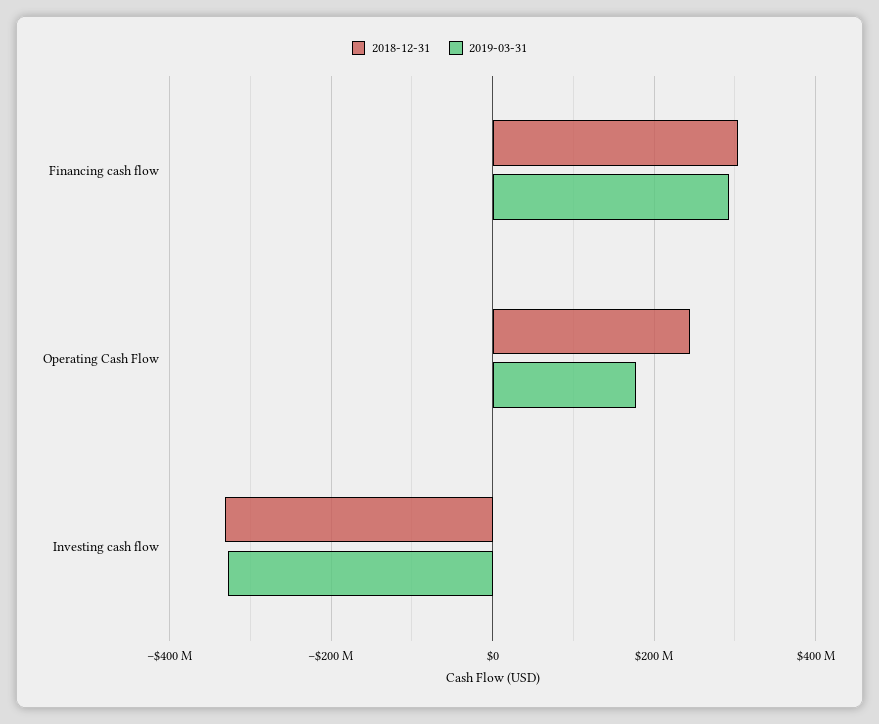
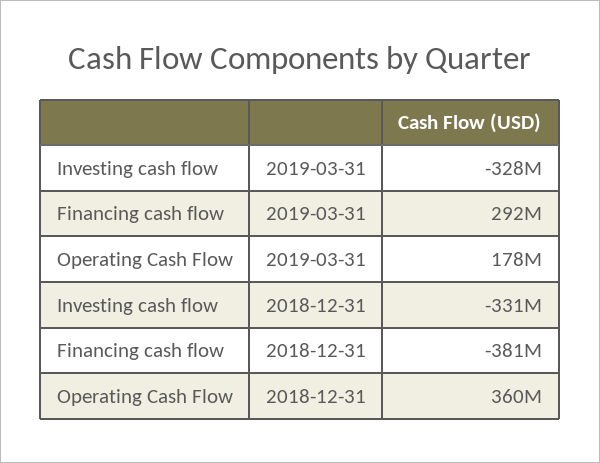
2018-12-31, Financing cash flow: 300000000 -> -381000000
2018-12-31, Operating Cash Flow: 240000000 -> 360000000

